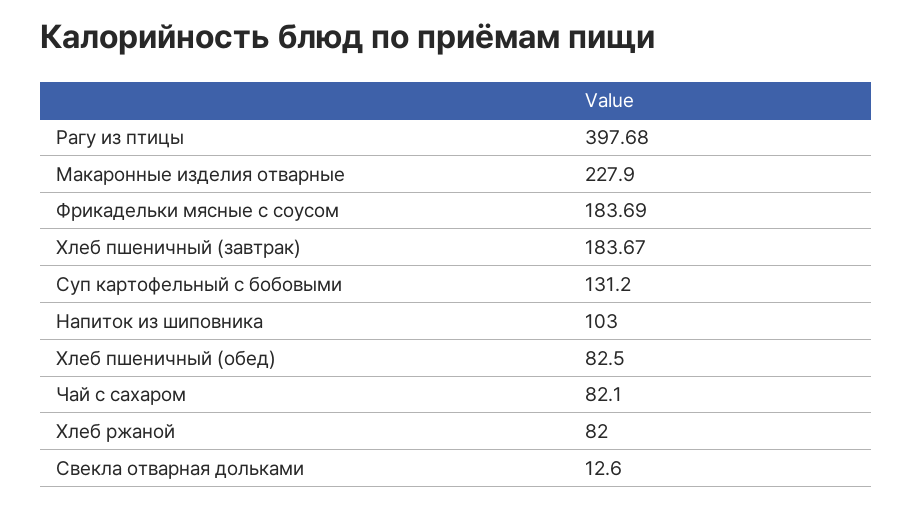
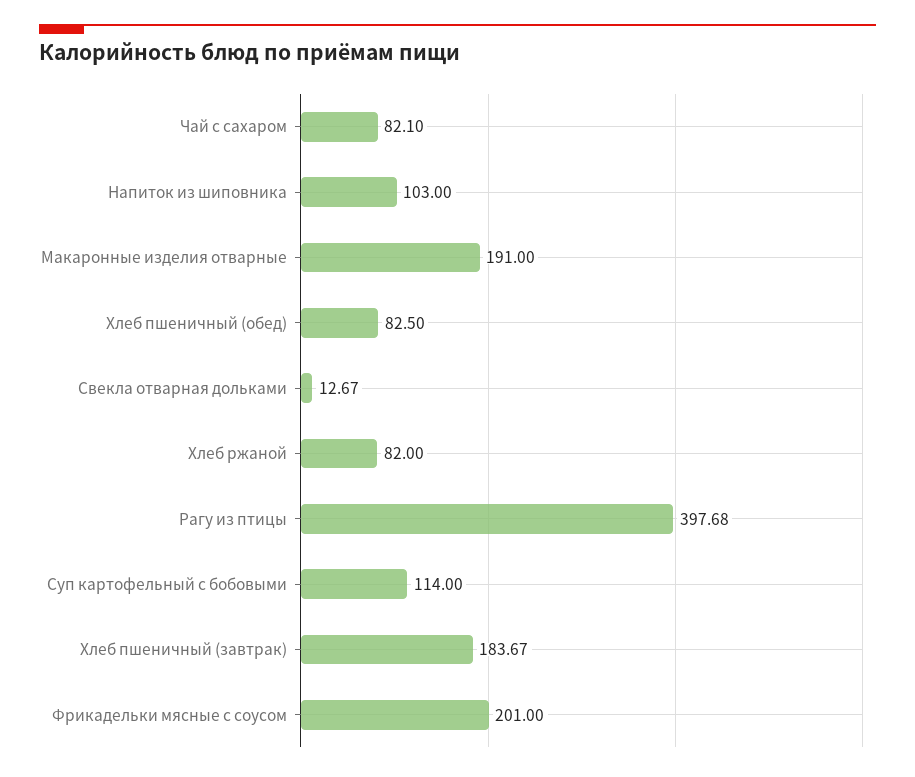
Макаронные изделия отварные: 227.9 -> 191
Фрикадельки мясные с соусом: 183.69 -> 201
Суп картофельный с бобовыми: 131.2 -> 114
Свекла отварная дольками: 12.6 -> 12.67

